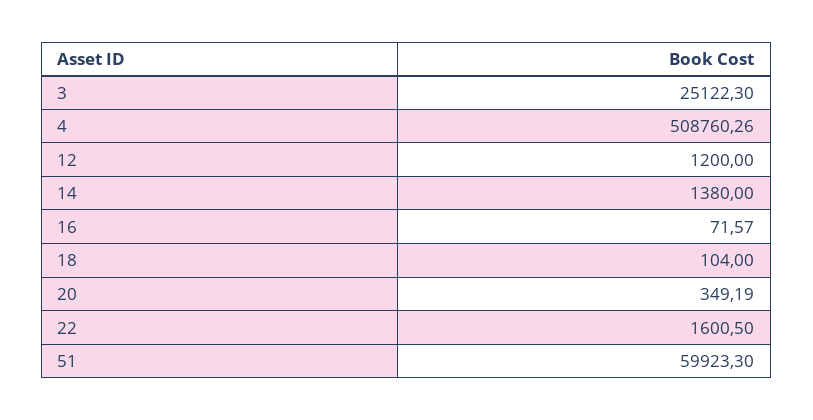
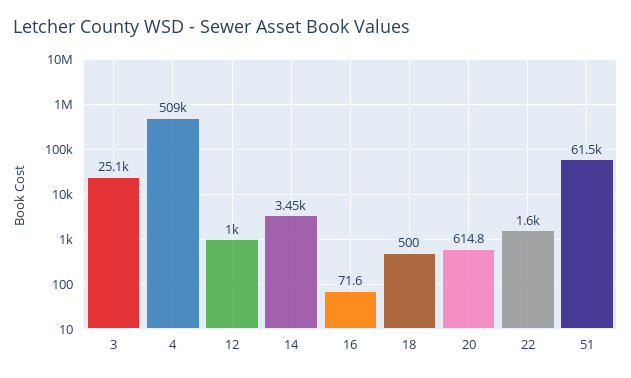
12: 1200 -> 1000
14: 1380 -> 3450
18: 104 -> 500
20: 349.19 -> 614.8
51: 59923.3 -> 61500

